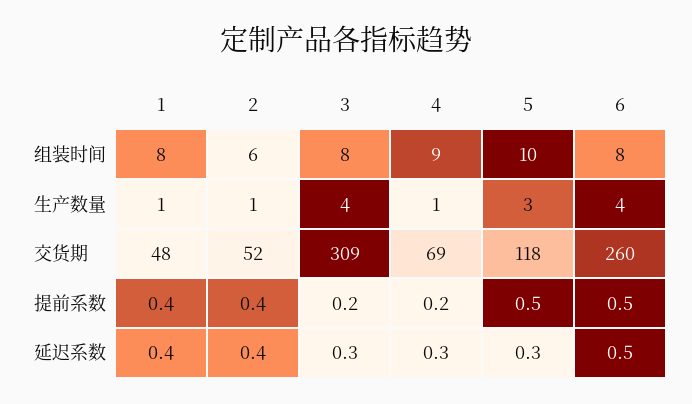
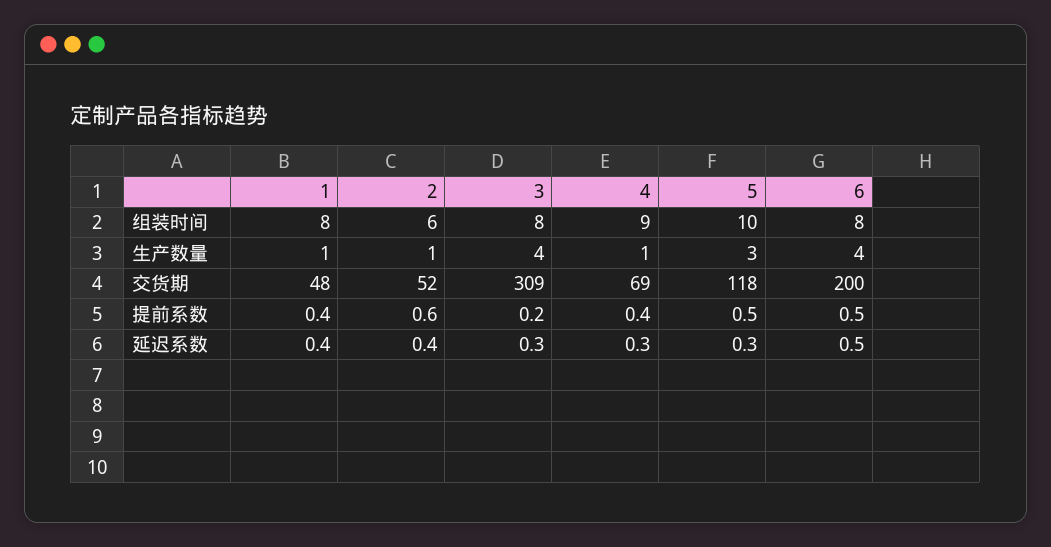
6, 交货期: 260 -> 200
2, 提前系数: 0.4 -> 0.6
4, 提前系数: 0.2 -> 0.4

